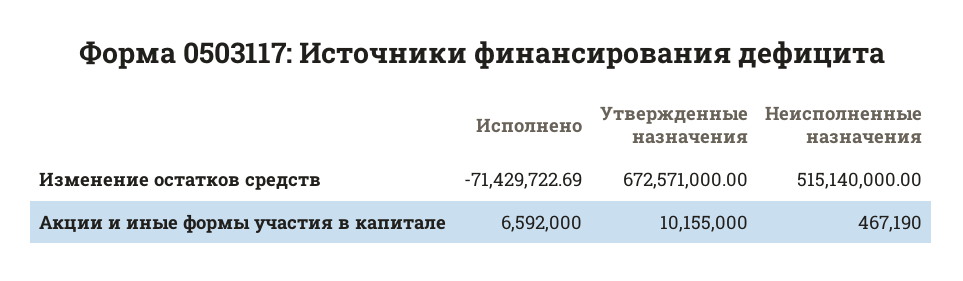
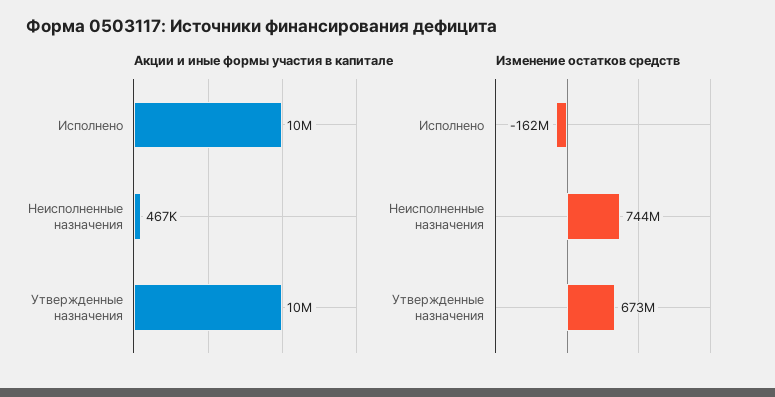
Изменение остатков средств, Исполнено: -71429722.69 -> -162000000
Изменение остатков средств, Неисполненные назначения: 515140000 -> 744000000
Акции и иные формы участия в капитале, Исполнено: 6592000 -> 10000000

